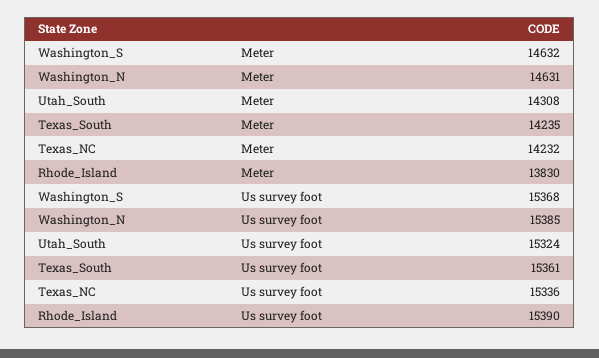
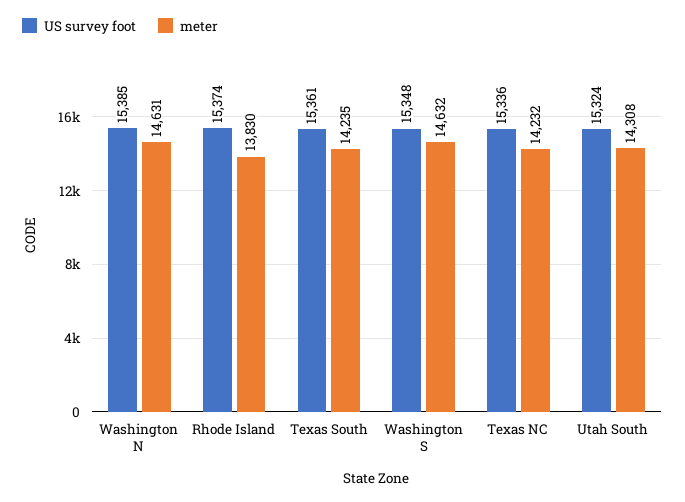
Us survey foot, Washington_S: 15368 -> 15348
Us survey foot, Rhode_Island: 15390 -> 15374

